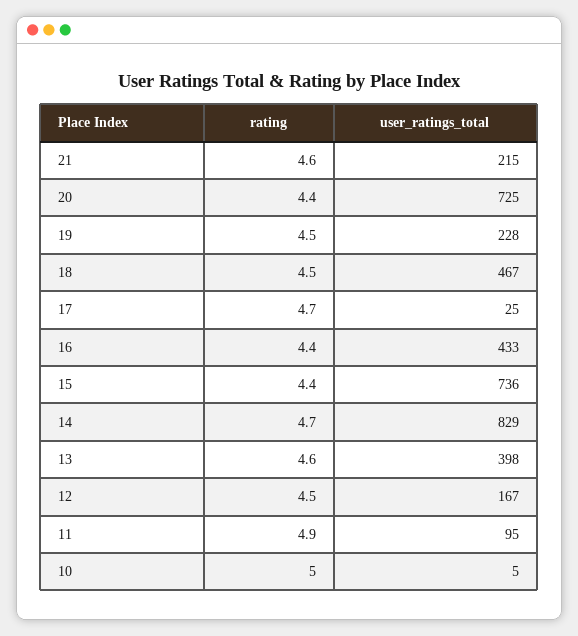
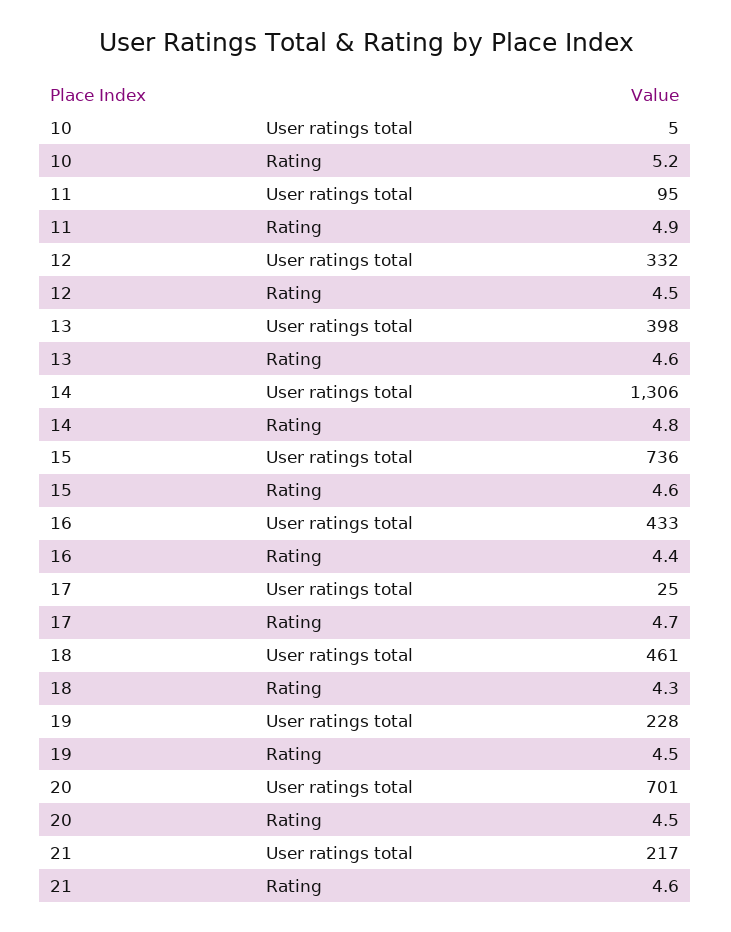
user_ratings_total, 21: 215 -> 217
rating, 20: 4.4 -> 4.5
user_ratings_total, 20: 725 -> 701
rating, 18: 4.5 -> 4.3
user_ratings_total, 18: 467 -> 461
rating, 15: 4.4 -> 4.6
rating, 14: 4.7 -> 4.8
user_ratings_total, 14: 829 -> 1306
user_ratings_total, 12: 167 -> 332
rating, 10: 5 -> 5.2

